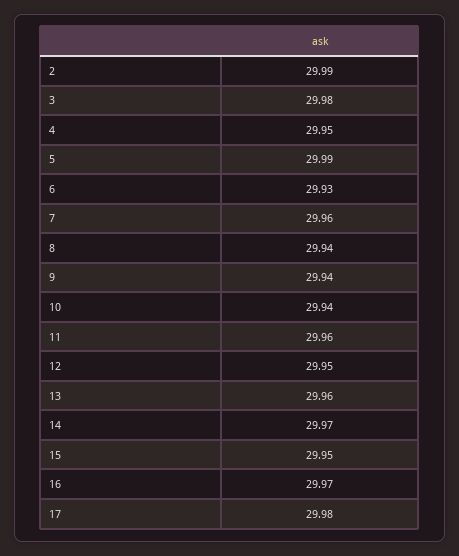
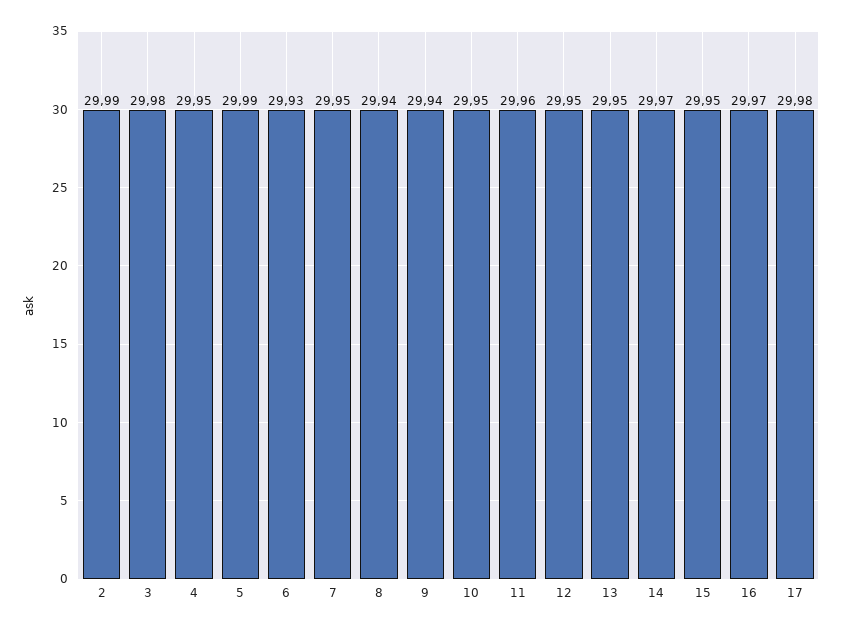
7: 29.96 -> 29.95
10: 29.94 -> 29.95
13: 29.96 -> 29.95

